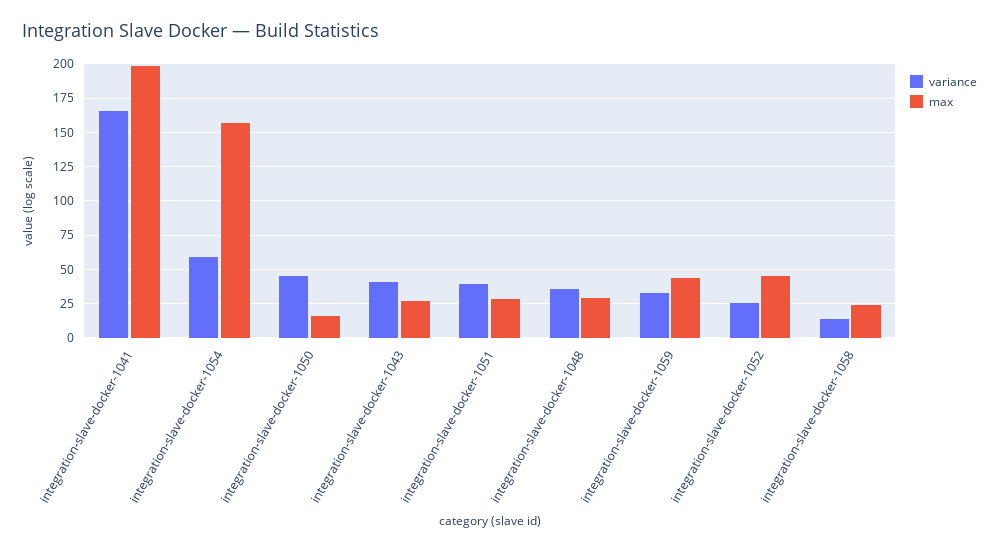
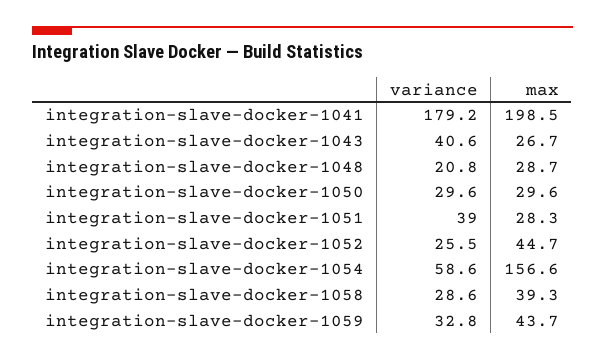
variance, integration-slave-docker-1041: 165 -> 179.2
variance, integration-slave-docker-1050: 45 -> 29.6
max, integration-slave-docker-1050: 15 -> 29.6
variance, integration-slave-docker-1048: 35 -> 20.8
variance, integration-slave-docker-1058: 15 -> 28.6
max, integration-slave-docker-1058: 25 -> 39.3

